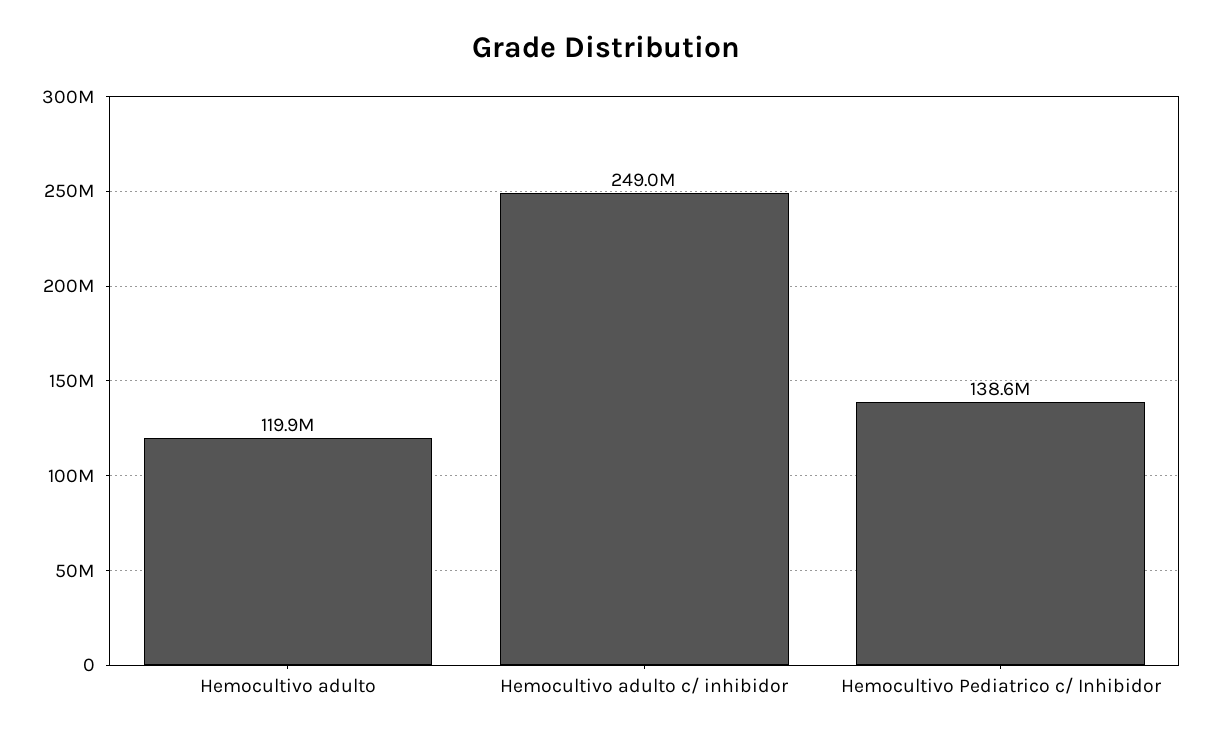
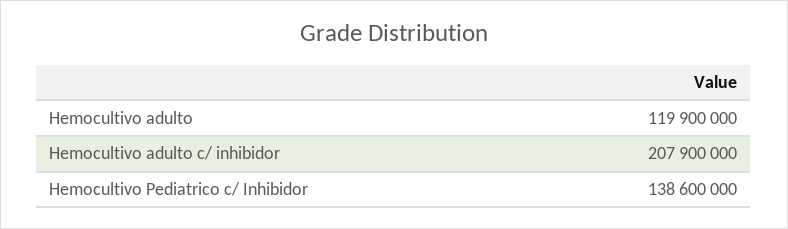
Hemocultivo adulto c/ inhibidor: 249000000 -> 207900000

